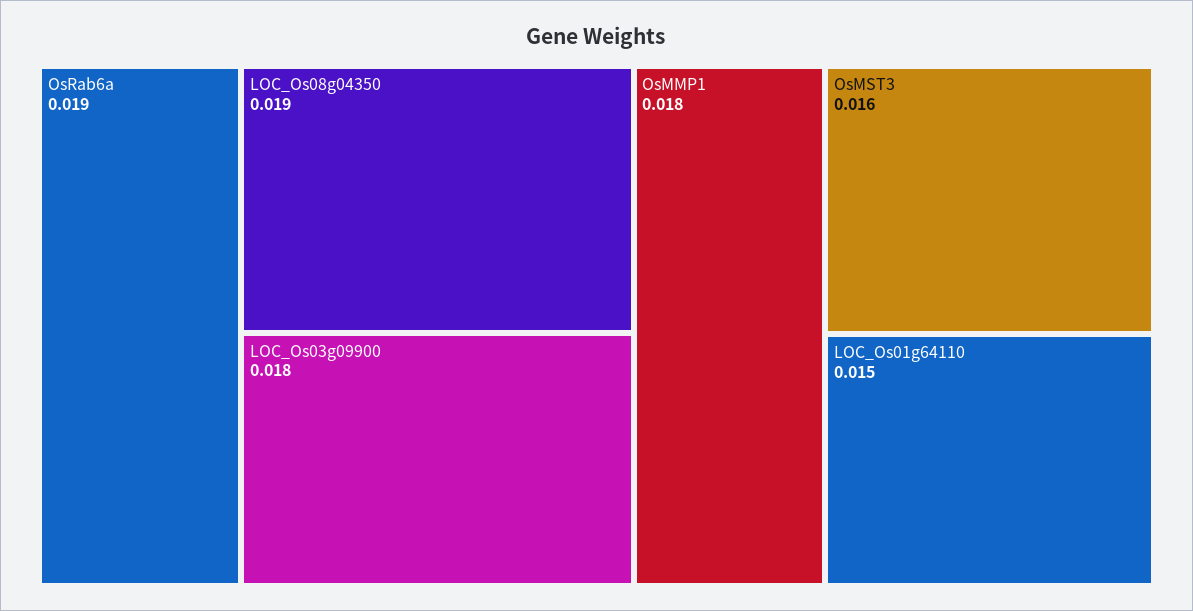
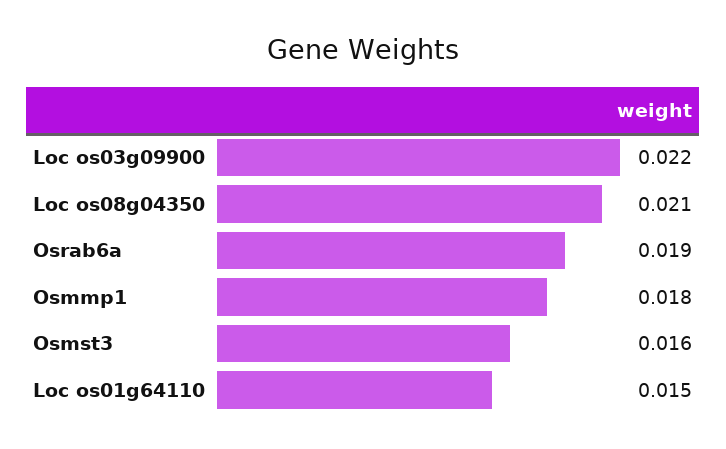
LOC_Os08g04350: 0.019 -> 0.021
LOC_Os03g09900: 0.018 -> 0.022

